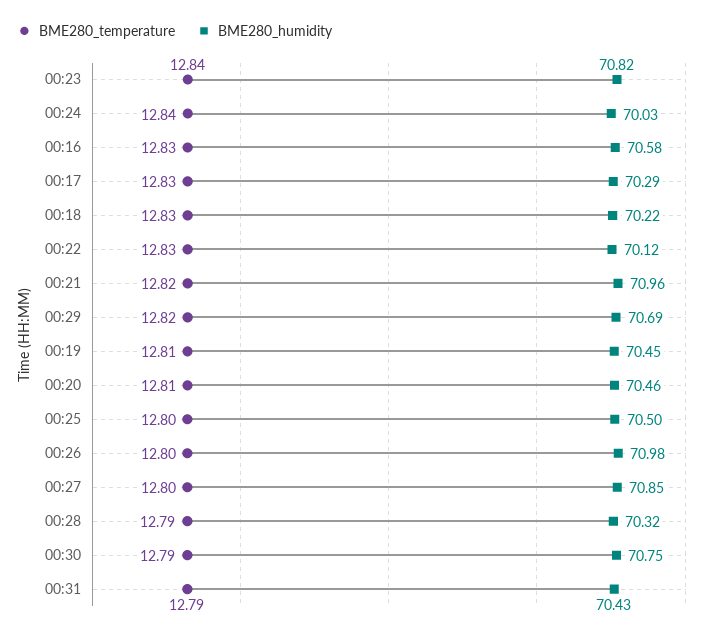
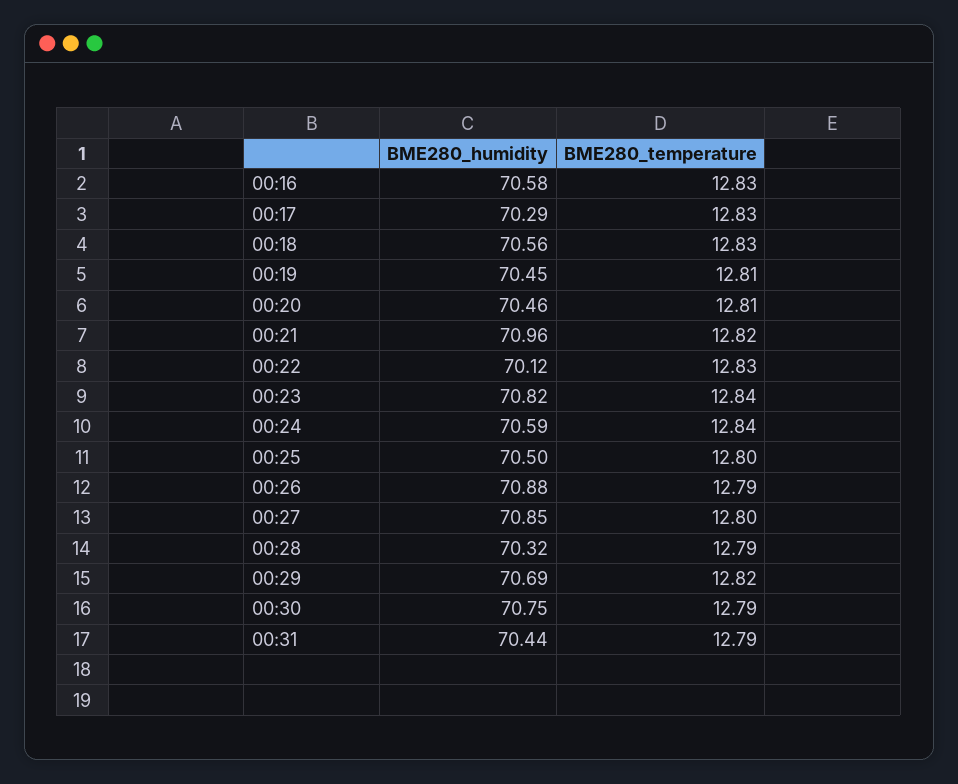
BME280_humidity, 00:24: 70.03 -> 70.59
BME280_humidity, 00:18: 70.22 -> 70.56
BME280_temperature, 00:26: 12.8 -> 12.79
BME280_humidity, 00:26: 70.98 -> 70.88
BME280_humidity, 00:31: 70.43 -> 70.44

